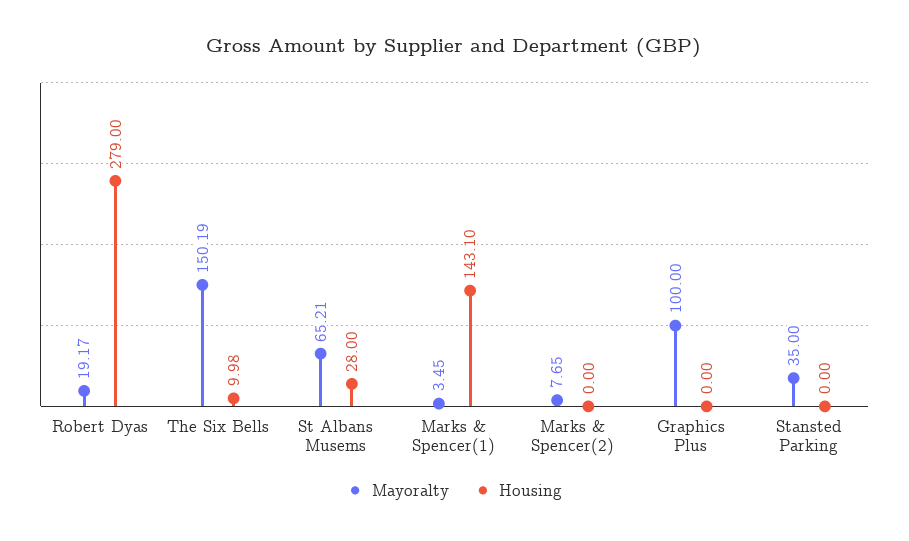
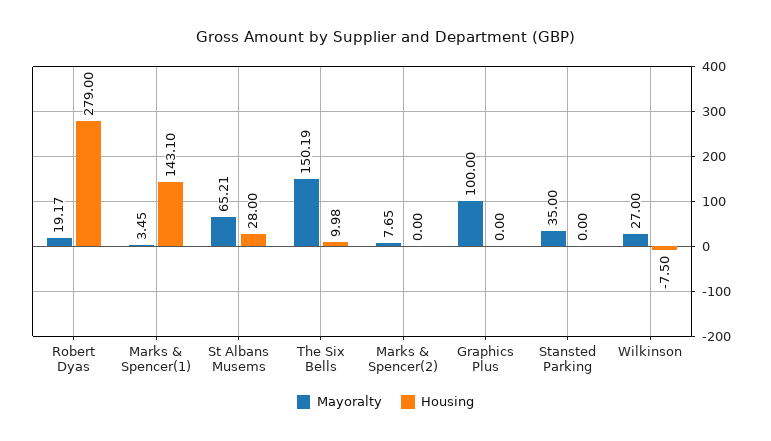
Mayoralty, Wilkinson: none -> 27
Housing, Wilkinson: none -> -7.5

